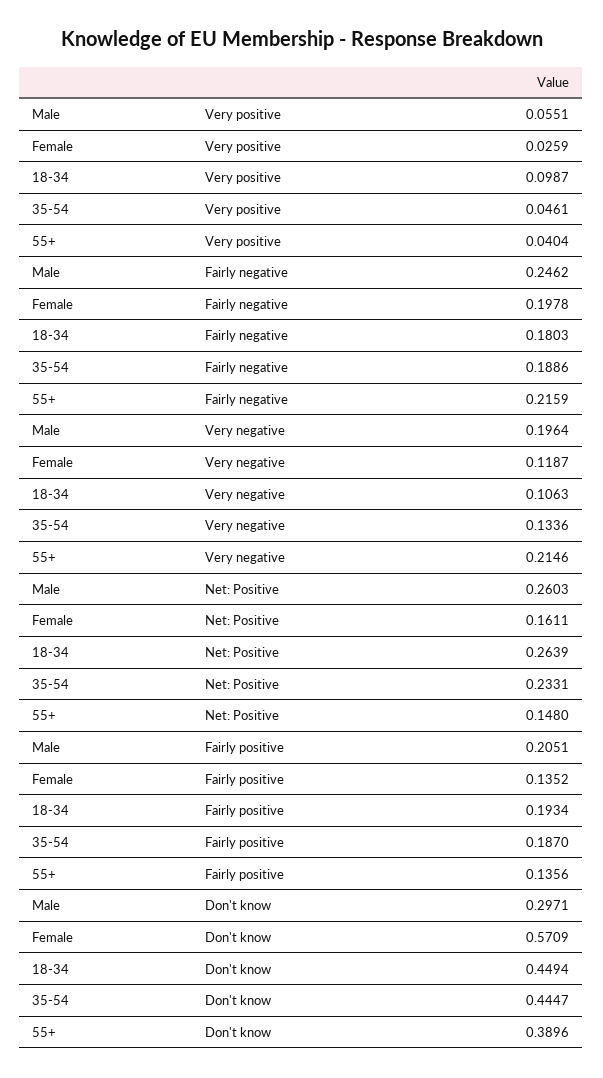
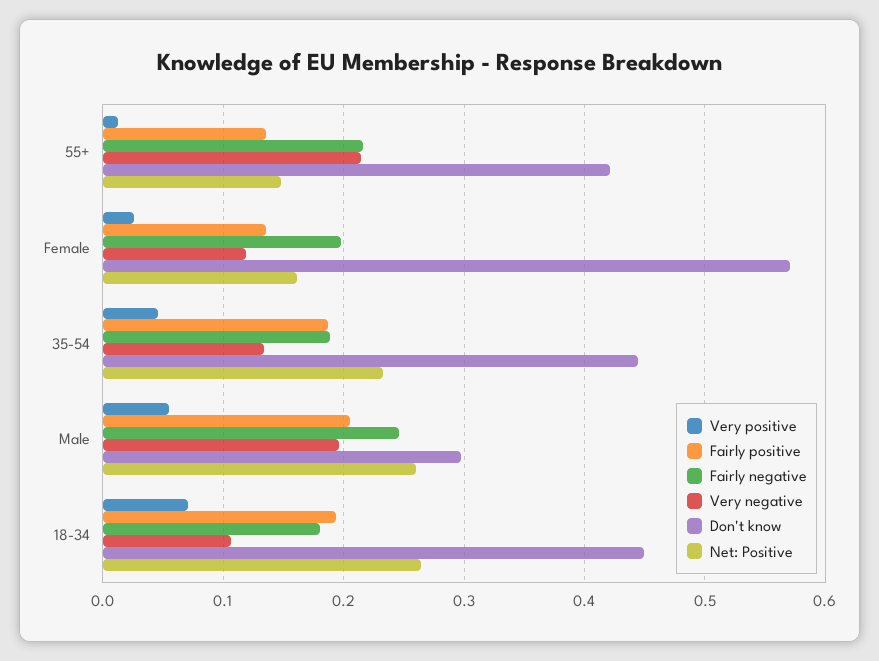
Very positive, 18-34: 0.0987 -> 0.07
Very positive, 55+: 0.0404 -> 0.01
Don't know, 55+: 0.3896 -> 0.42

